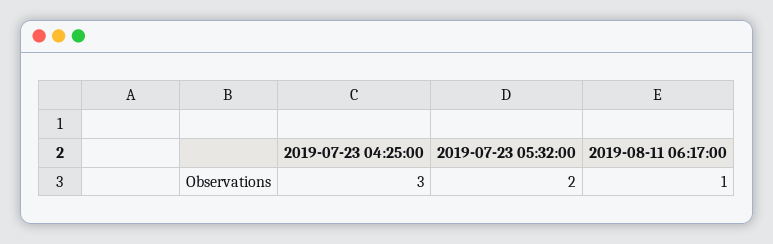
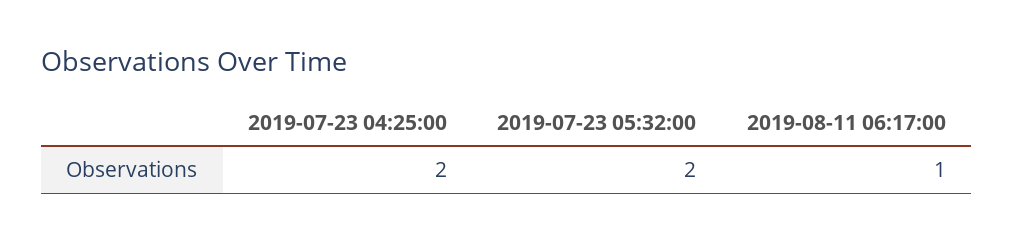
2019-07-23 04:25:00: 3 -> 2

